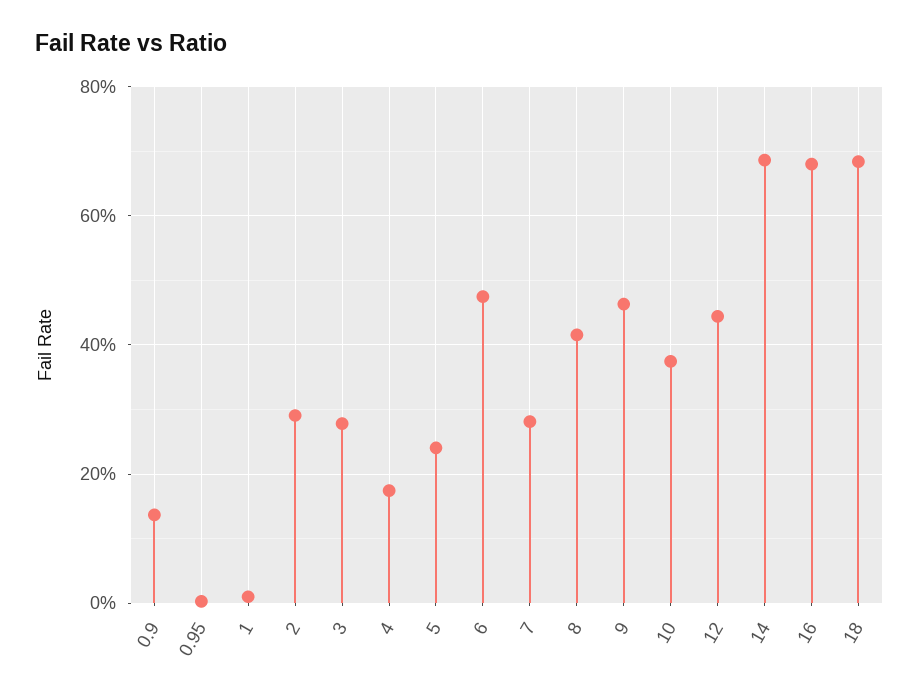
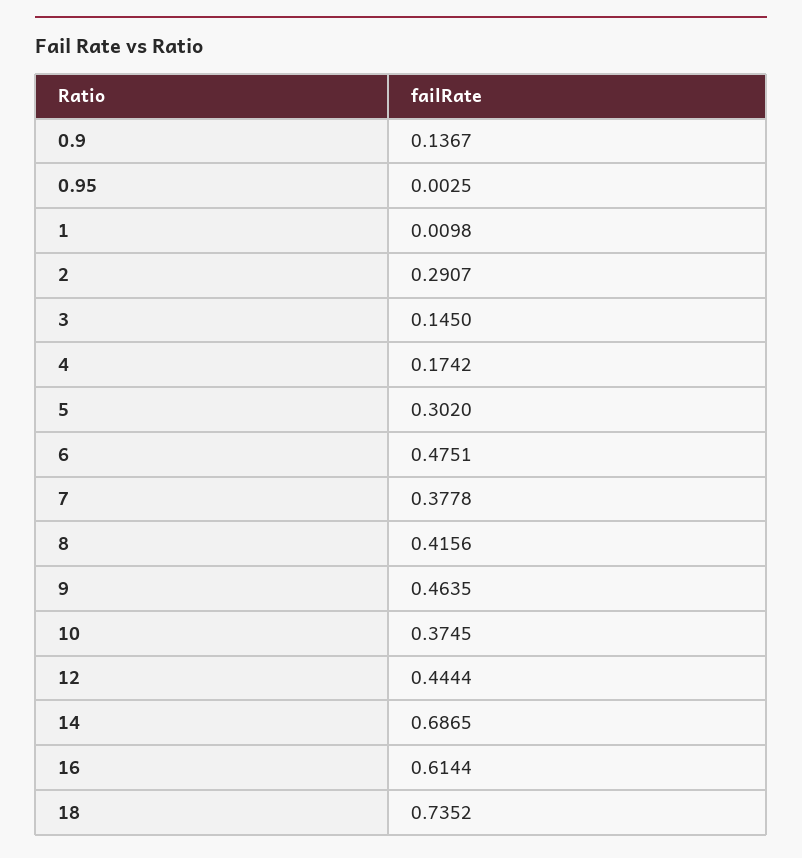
3: 0.28 -> 0.145
5: 0.24 -> 0.302
7: 0.28 -> 0.3778
16: 0.68 -> 0.6144
18: 0.68 -> 0.7352

